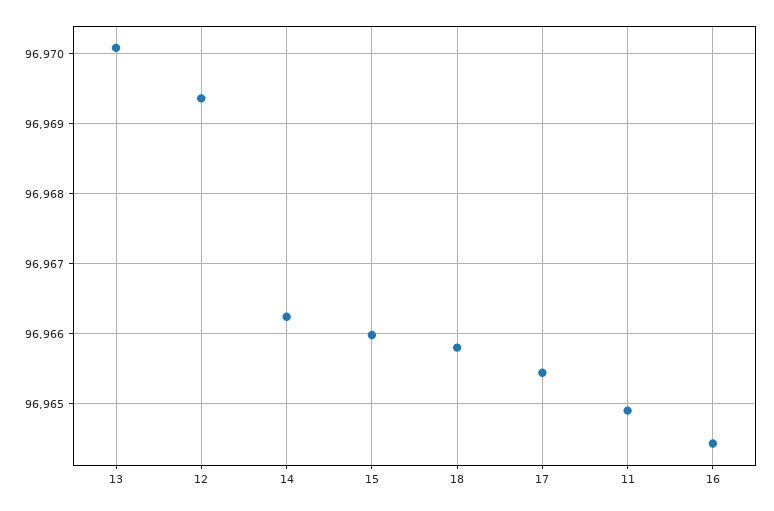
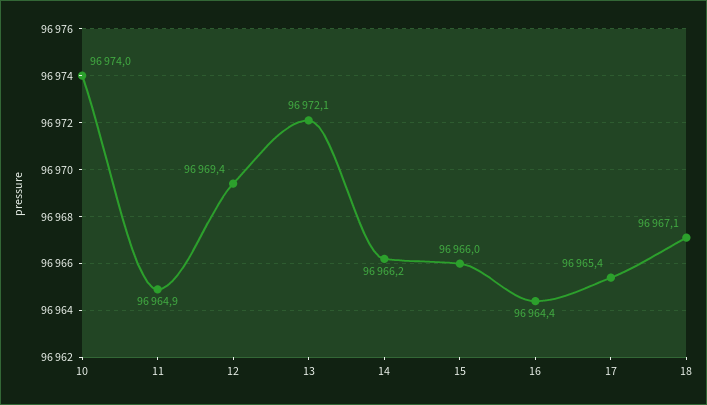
13: 96970.1 -> 96972.1
18: 96965.8 -> 96967.1
10: none -> 96974

